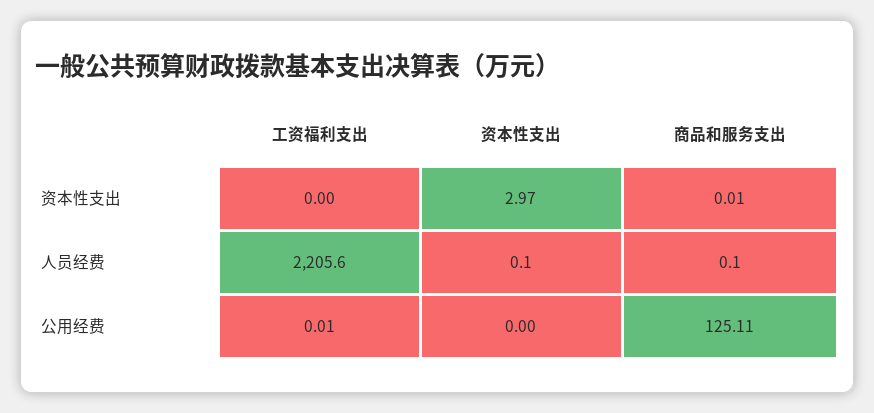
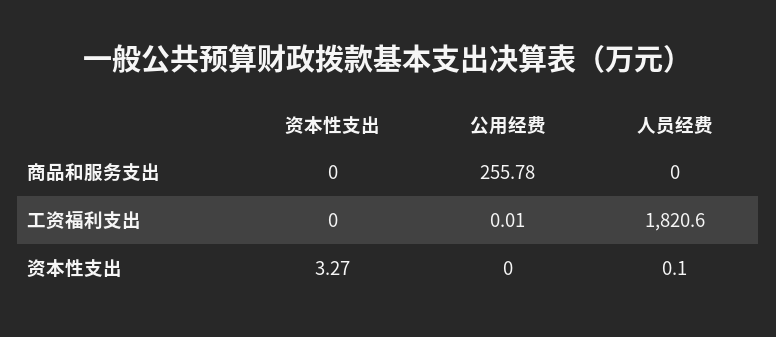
资本性支出, 资本性支出: 2.97 -> 3.27
商品和服务支出, 资本性支出: 0.01 -> 0
工资福利支出, 人员经费: 2205.6 -> 1820.6
商品和服务支出, 人员经费: 0.1 -> 0
商品和服务支出, 公用经费: 125.11 -> 255.78

